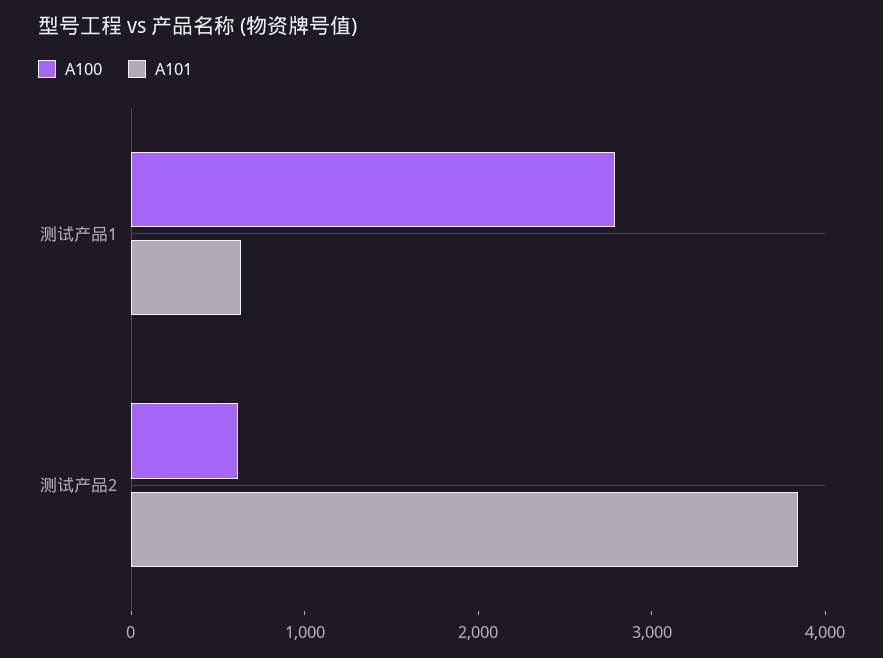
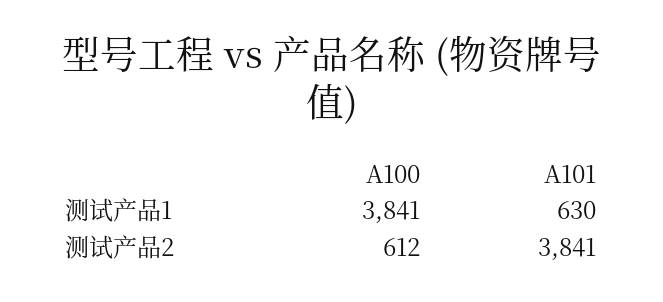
A100, 测试产品1: 2800 -> 3841

